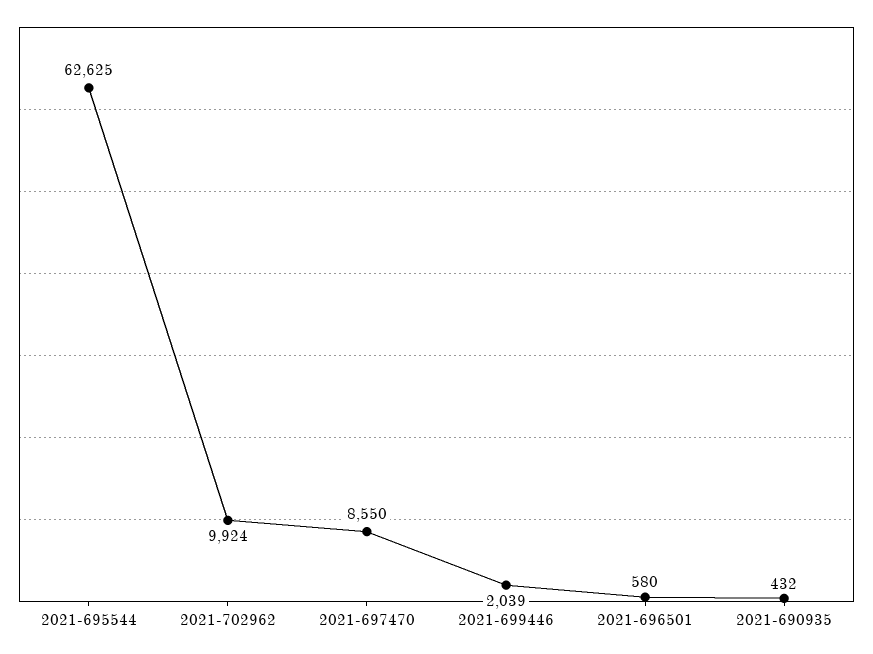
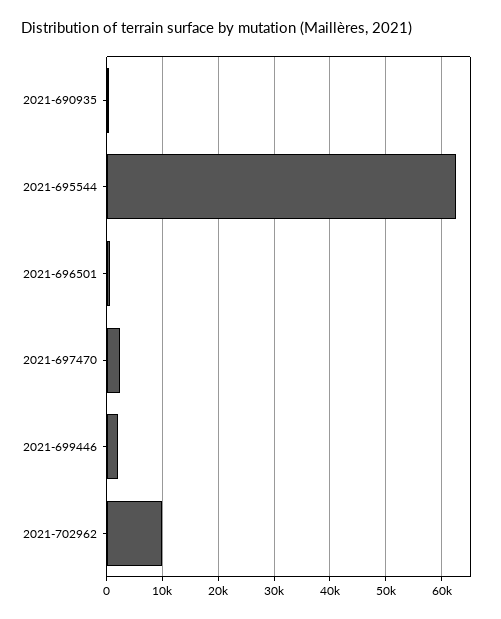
2021-697470: 8550 -> 2000

